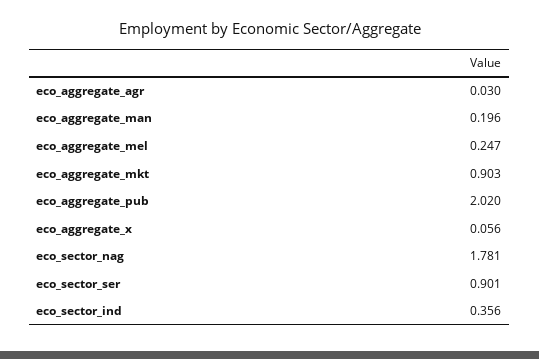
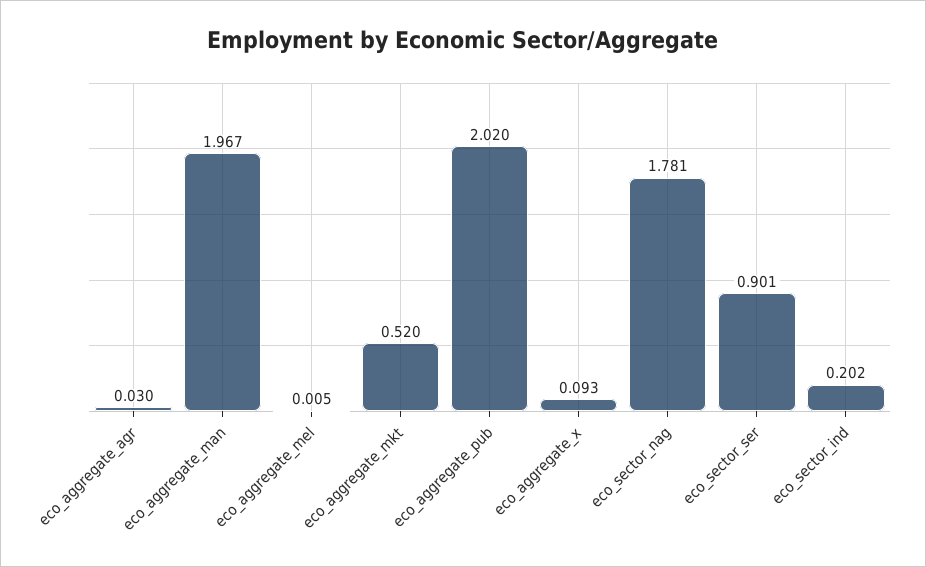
eco_aggregate_man: 0.196 -> 1.967
eco_aggregate_mel: 0.247 -> 0.005
eco_aggregate_mkt: 0.903 -> 0.52
eco_aggregate_x: 0.056 -> 0.093
eco_sector_ind: 0.356 -> 0.202

